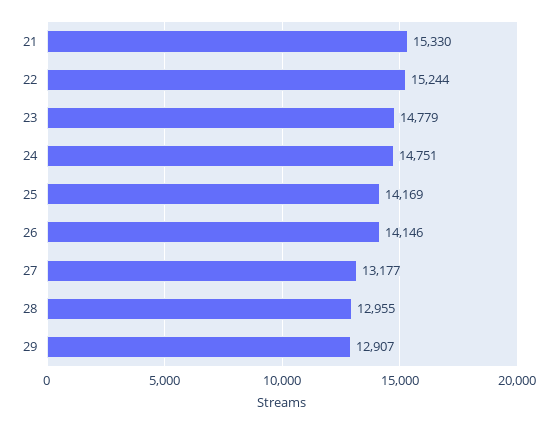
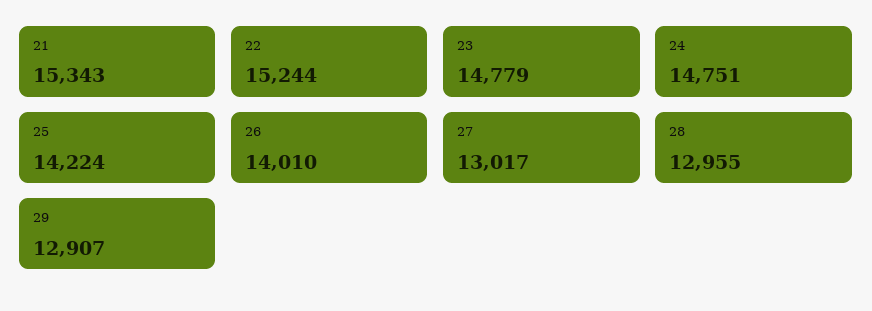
21: 15330 -> 15343
25: 14169 -> 14224
26: 14146 -> 14010
27: 13177 -> 13017

